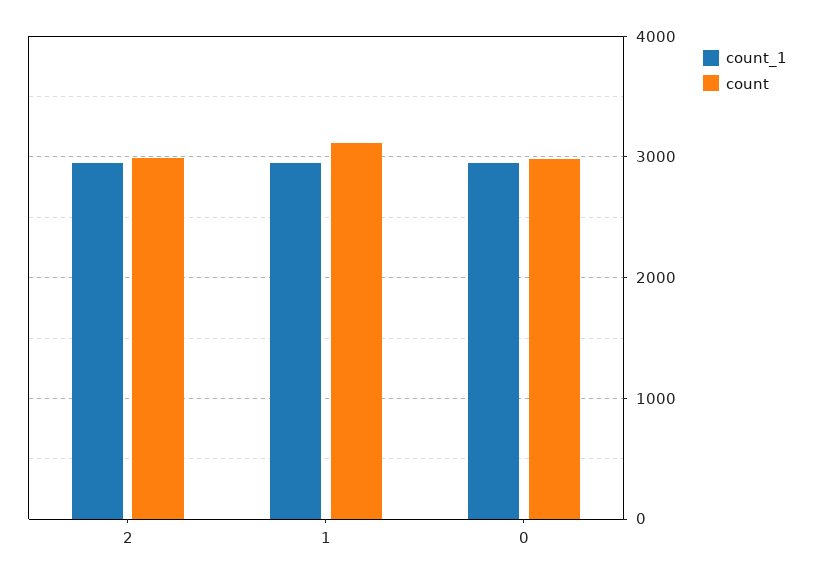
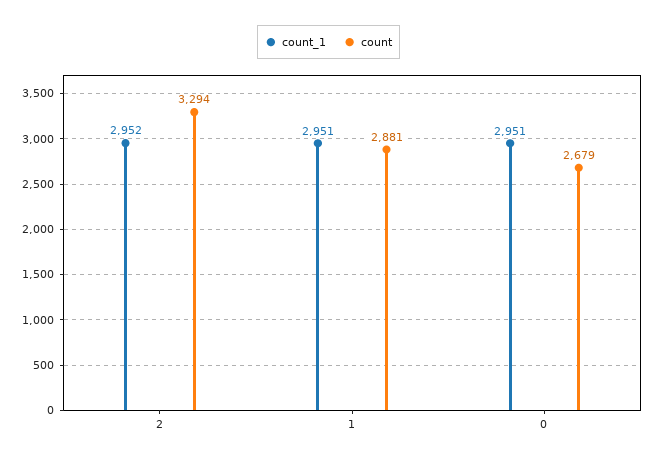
count, 2: 3000 -> 3294
count, 1: 3100 -> 2881
count, 0: 3000 -> 2679

